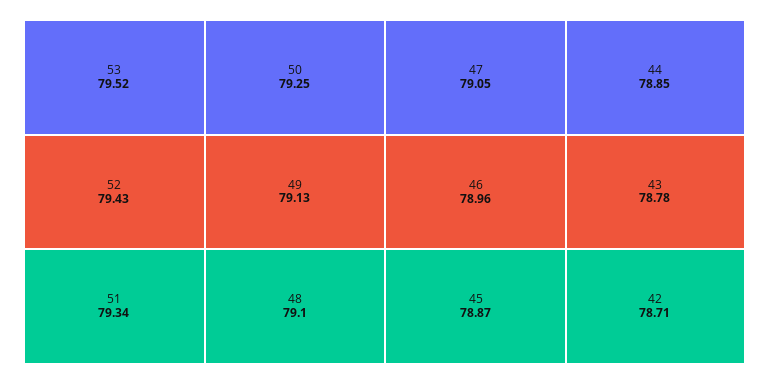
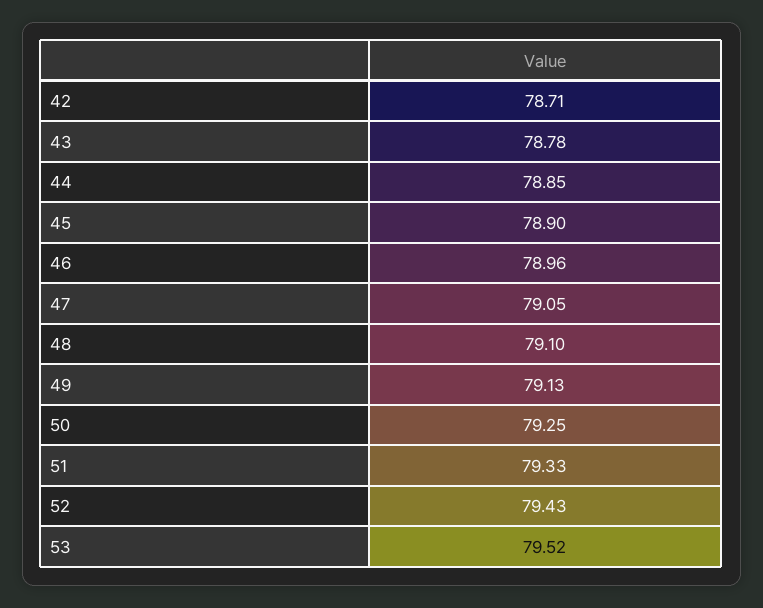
51: 79.34 -> 79.33
45: 78.87 -> 78.9

